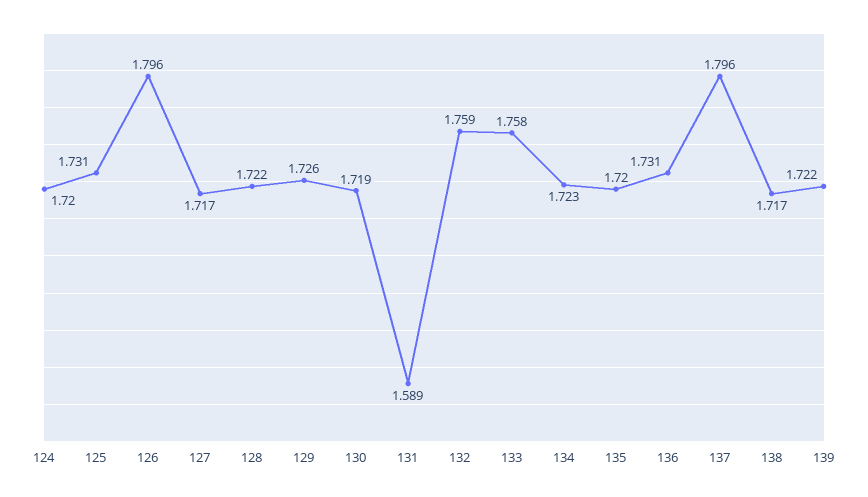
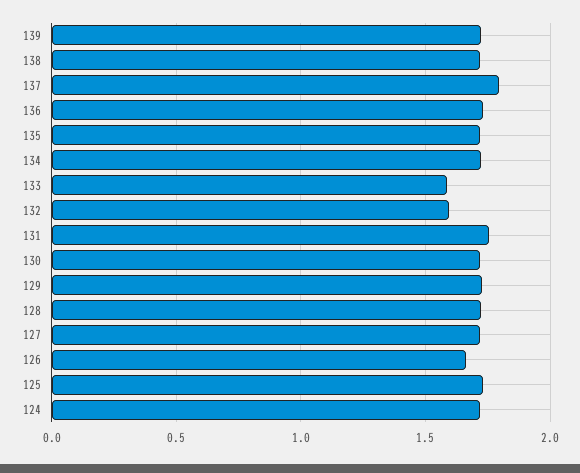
126: 1.796 -> 1.65
131: 1.589 -> 1.75
132: 1.759 -> 1.6
133: 1.758 -> 1.6

